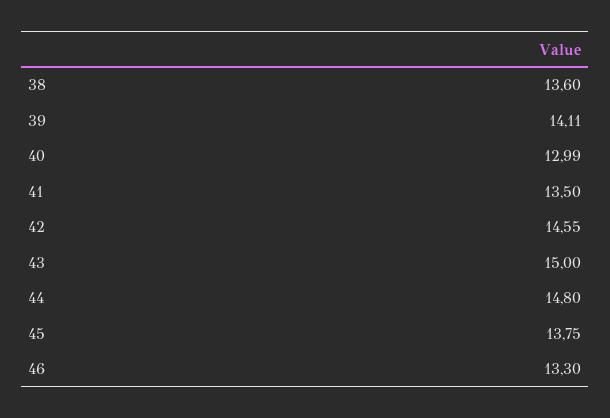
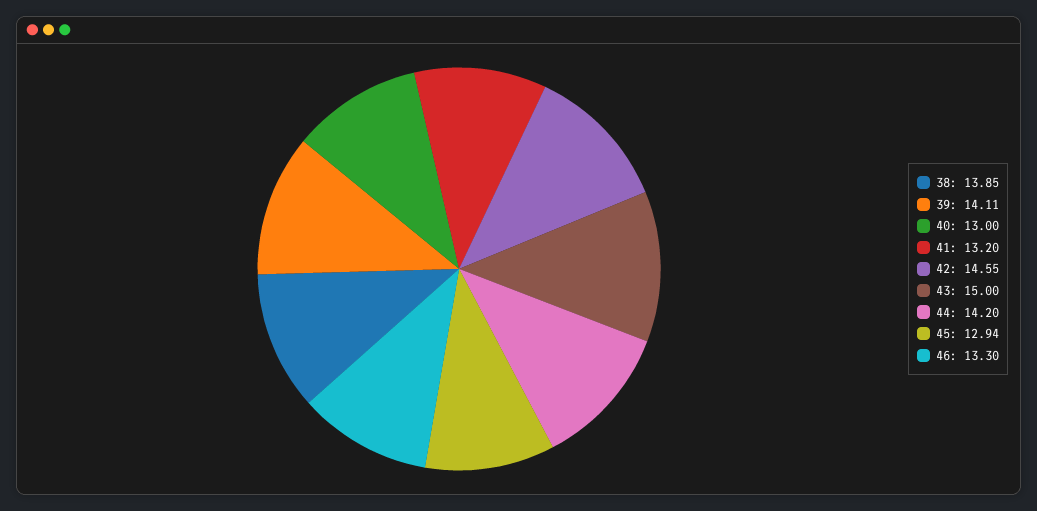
38: 13.6 -> 13.85
40: 12.99 -> 13
41: 13.5 -> 13.2
44: 14.8 -> 14.2
45: 13.75 -> 12.94

